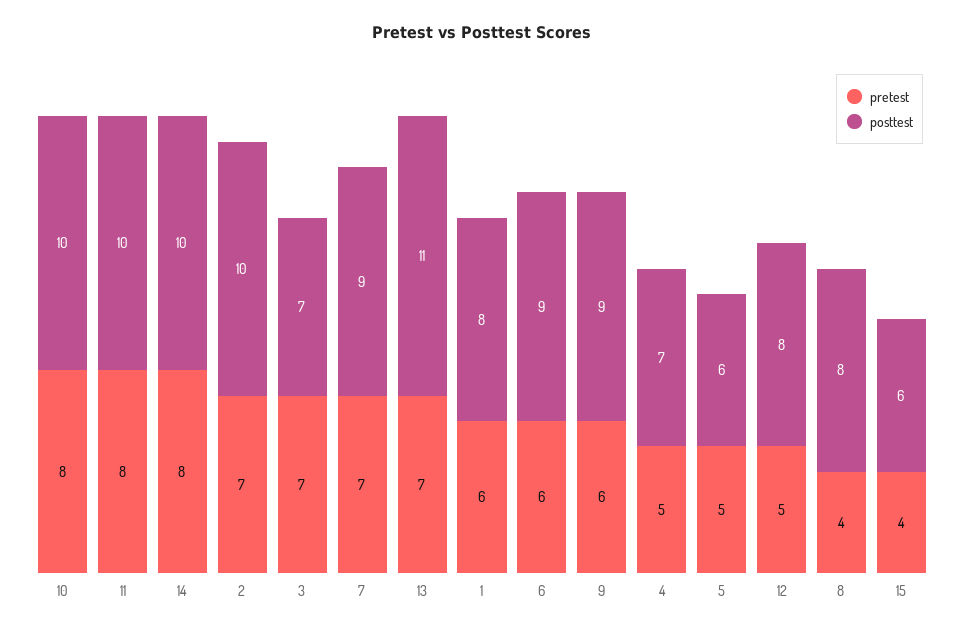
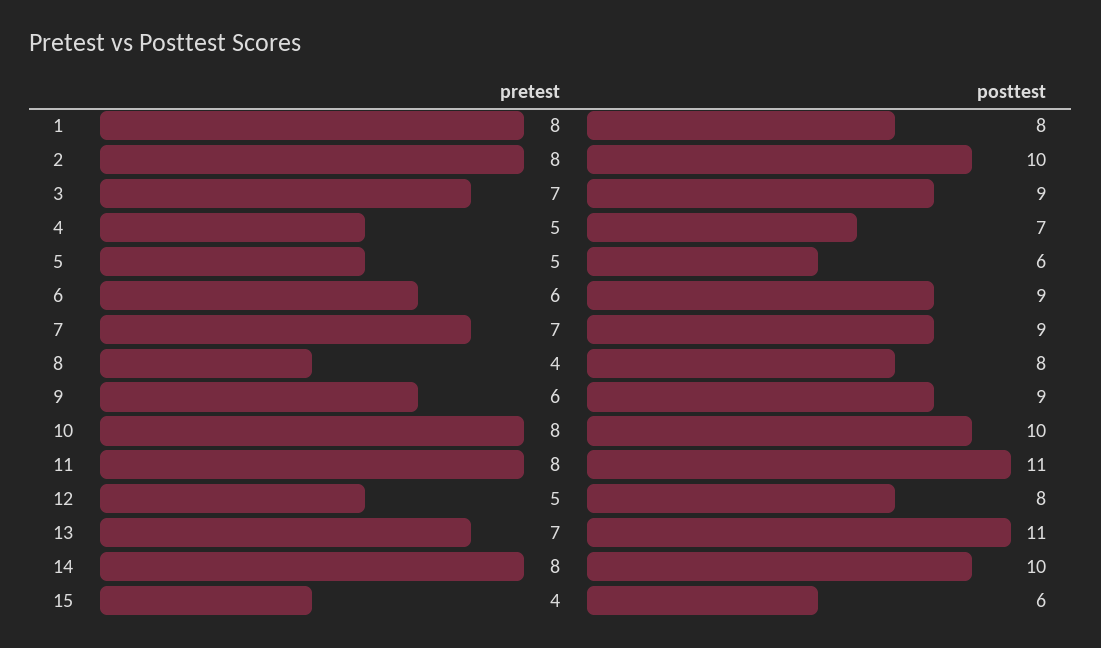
posttest, 11: 10 -> 11
pretest, 2: 7 -> 8
posttest, 3: 7 -> 9
pretest, 1: 6 -> 8

